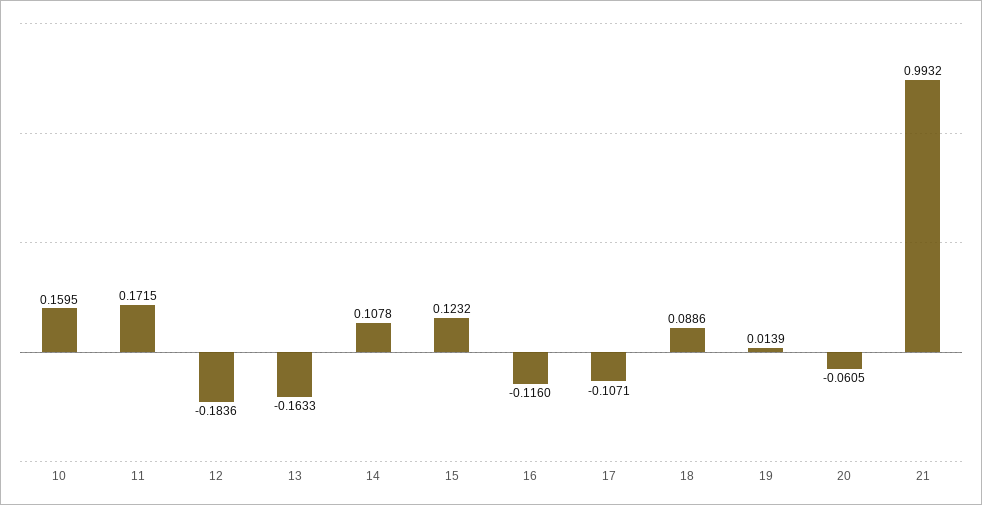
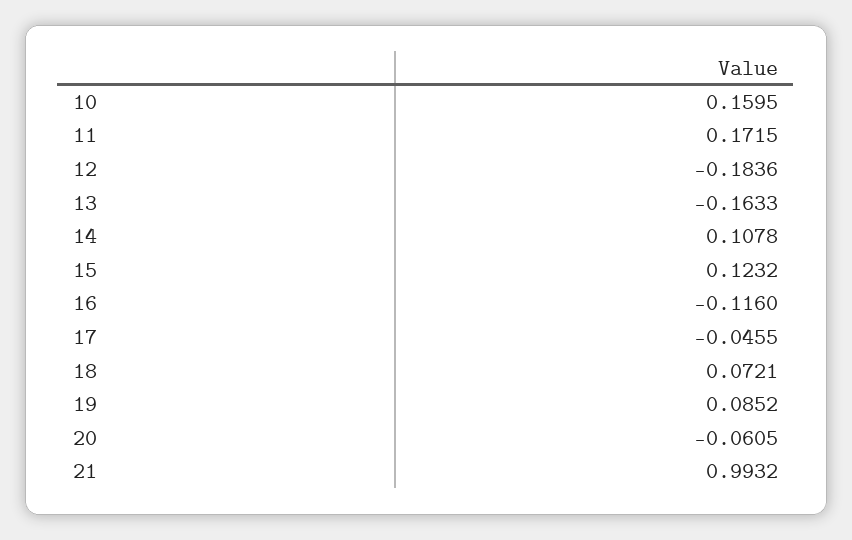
17: -0.1071 -> -0.0455
18: 0.0886 -> 0.0721
19: 0.0139 -> 0.0852

